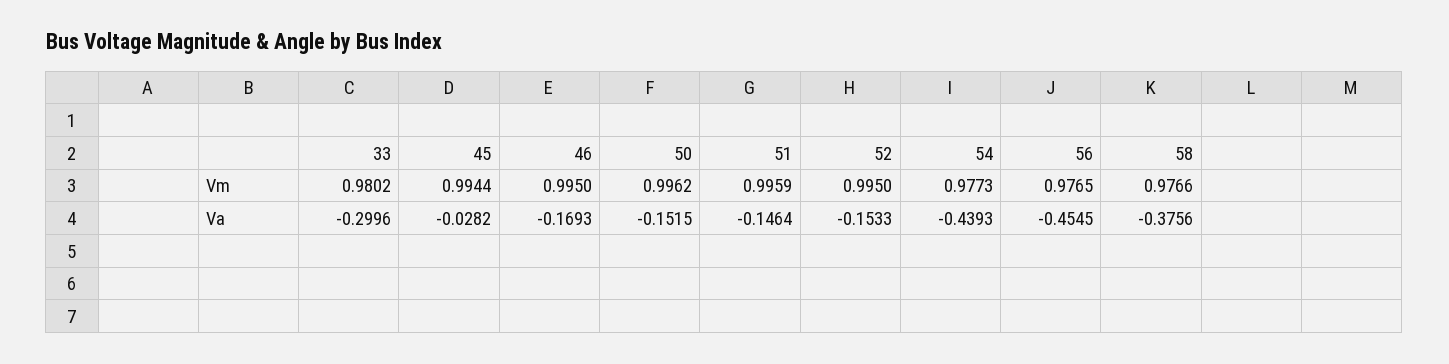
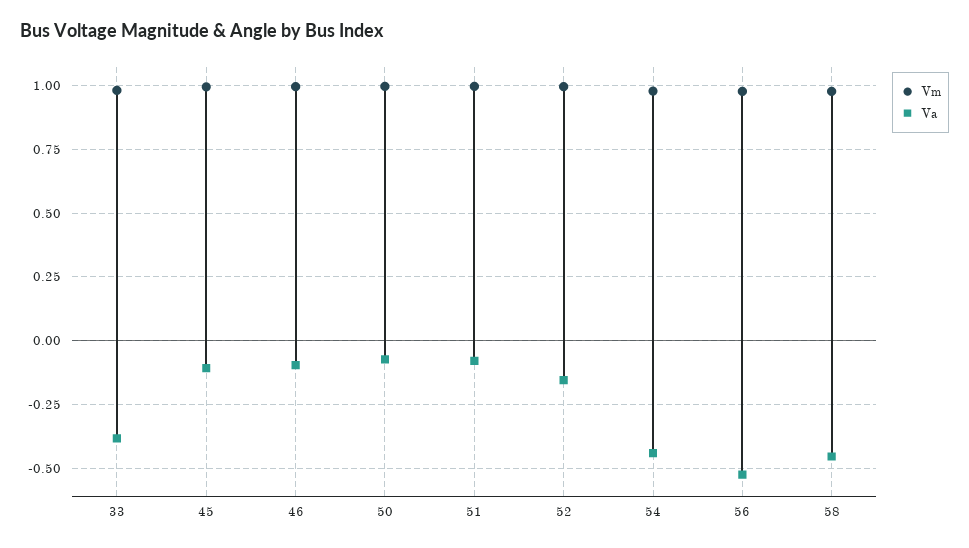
Va, 33: -0.2996 -> -0.375
Va, 45: -0.0282 -> -0.1
Va, 46: -0.1693 -> -0.1
Va, 50: -0.1515 -> -0.075
Va, 51: -0.1464 -> -0.075
Va, 56: -0.4545 -> -0.525
Va, 58: -0.3756 -> -0.45

